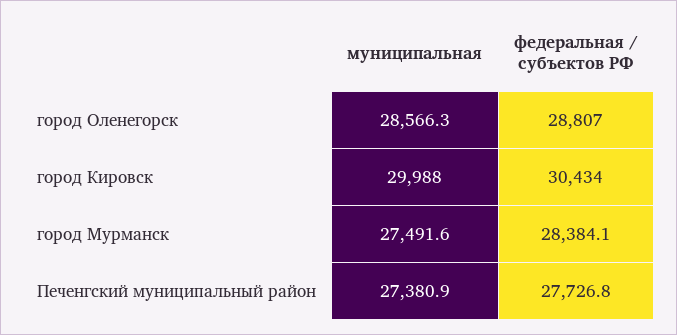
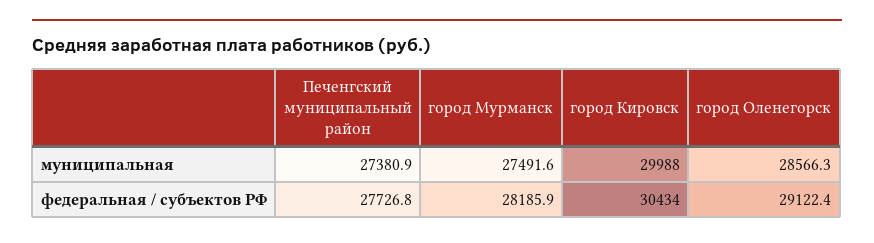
федеральная / субъектов РФ, город Оленегорск: 28807 -> 29122.4
федеральная / субъектов РФ, город Мурманск: 28384.1 -> 28185.9

